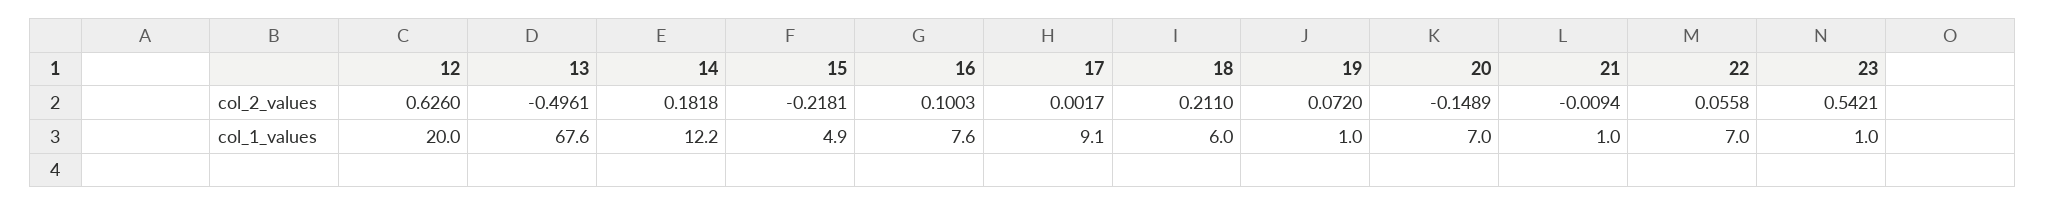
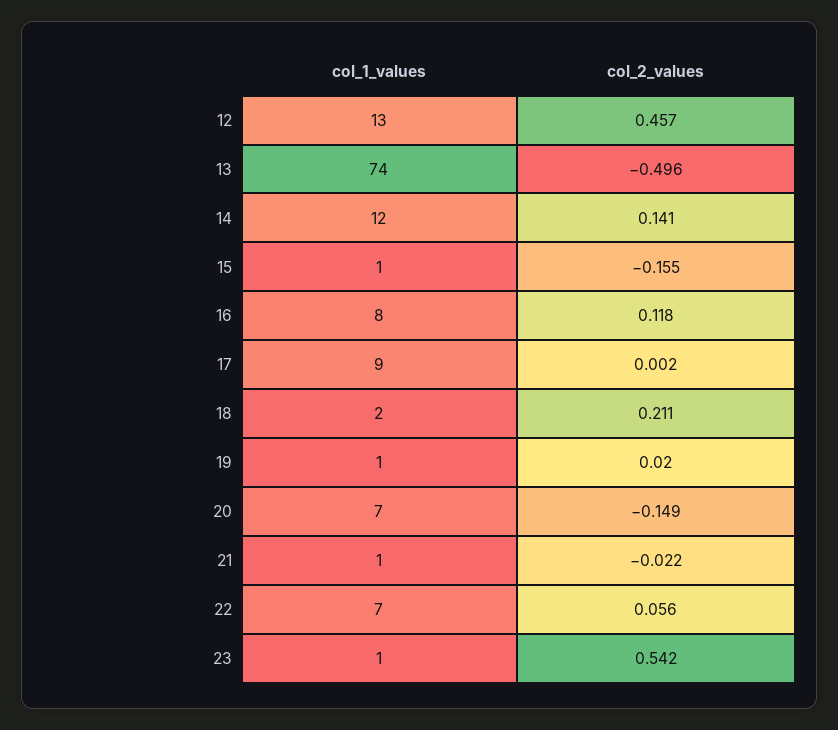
12, col_2_values: 0.626 -> 0.457
14, col_2_values: 0.1818 -> 0.141
15, col_2_values: -0.2181 -> -0.155
16, col_2_values: 0.1003 -> 0.118
19, col_2_values: 0.072 -> 0.02
21, col_2_values: -0.0094 -> -0.022
12, col_1_values: 20 -> 13
13, col_1_values: 67.6 -> 74
15, col_1_values: 4.9 -> 1
18, col_1_values: 6 -> 2

